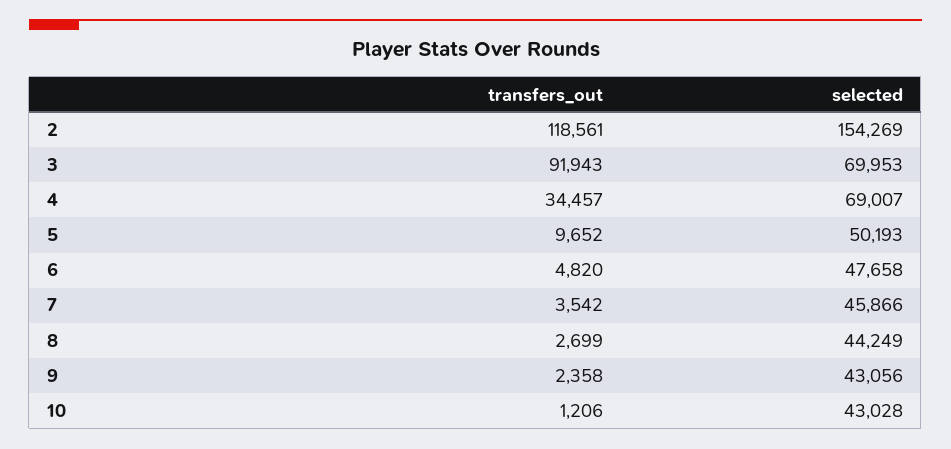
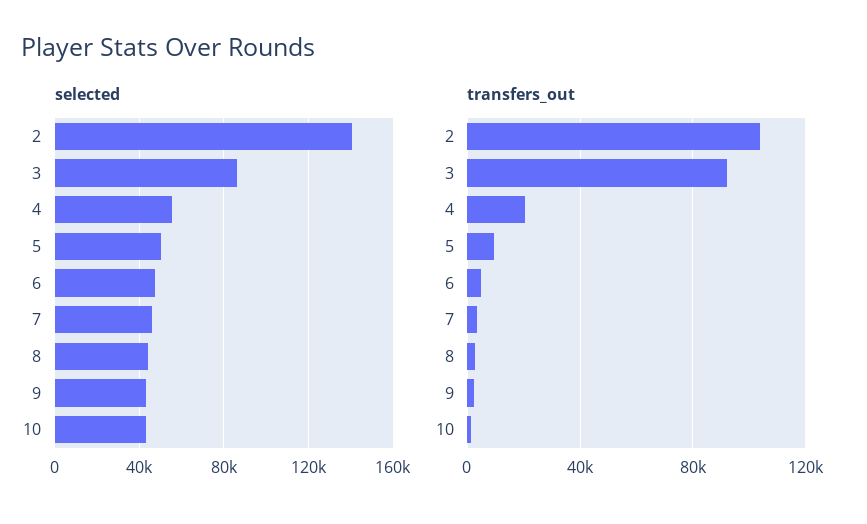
transfers_out, 2: 118561 -> 105000
selected, 2: 154269 -> 140000
selected, 3: 69953 -> 85000
transfers_out, 4: 34457 -> 20000
selected, 4: 69007 -> 55000

